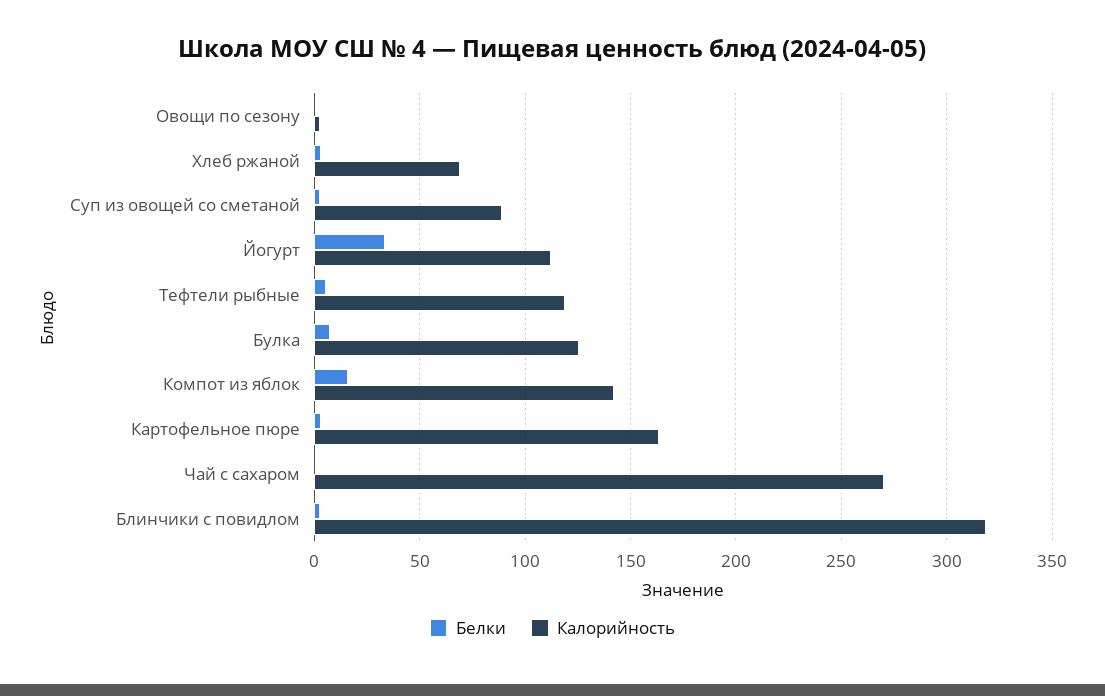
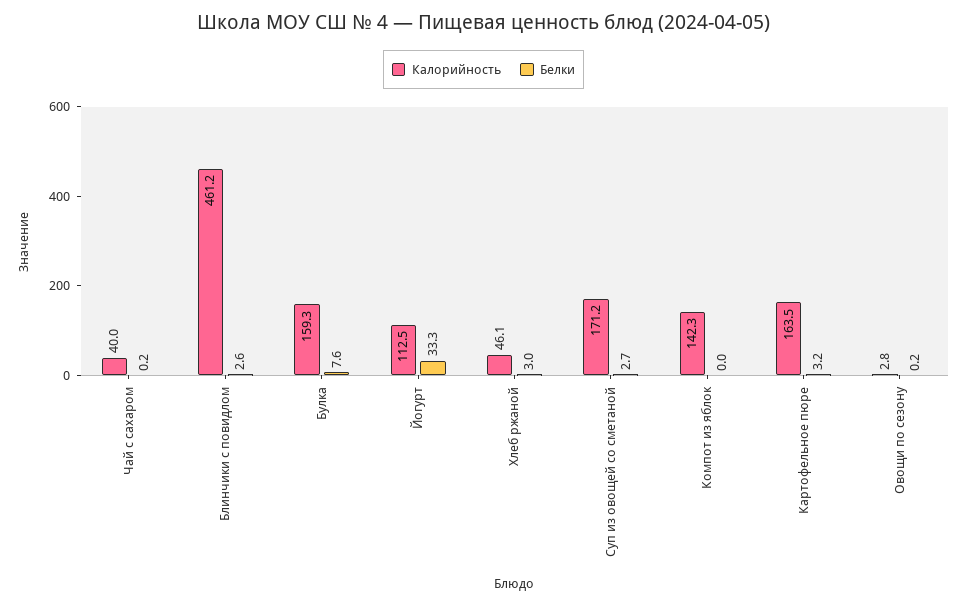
Калорийность, Хлеб ржаной: 70 -> 46.1
Калорийность, Суп из овощей со сметаной: 90 -> 171.2
Белки, Тефтели рыбные: 5 -> none
Калорийность, Тефтели рыбные: 120 -> none
Калорийность, Булка: 125 -> 159.3
Белки, Компот из яблок: 15 -> 0
Калорийность, Чай с сахаром: 270 -> 40
Калорийность, Блинчики с повидлом: 320 -> 461.2

